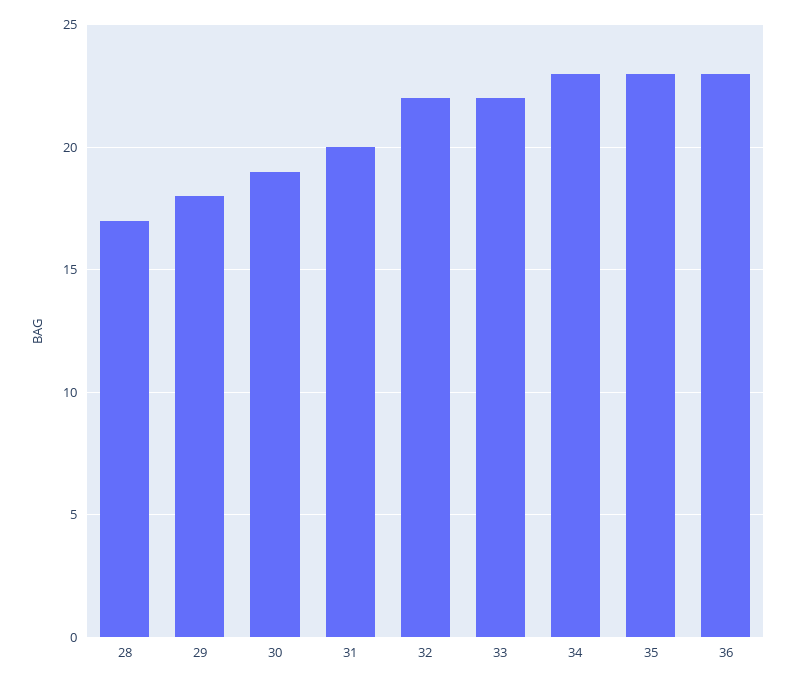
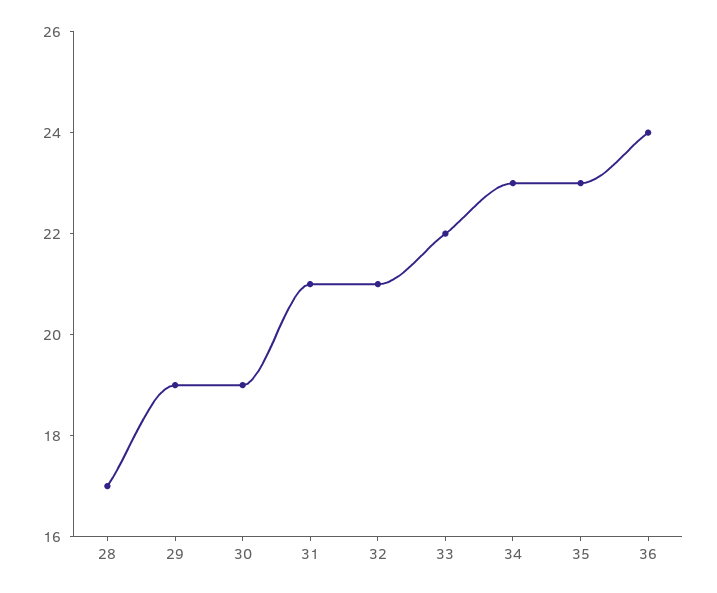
29: 18 -> 19
31: 20 -> 21
32: 22 -> 21
36: 23 -> 24

